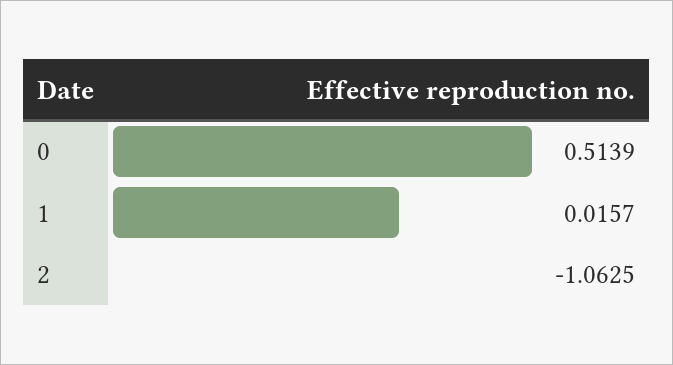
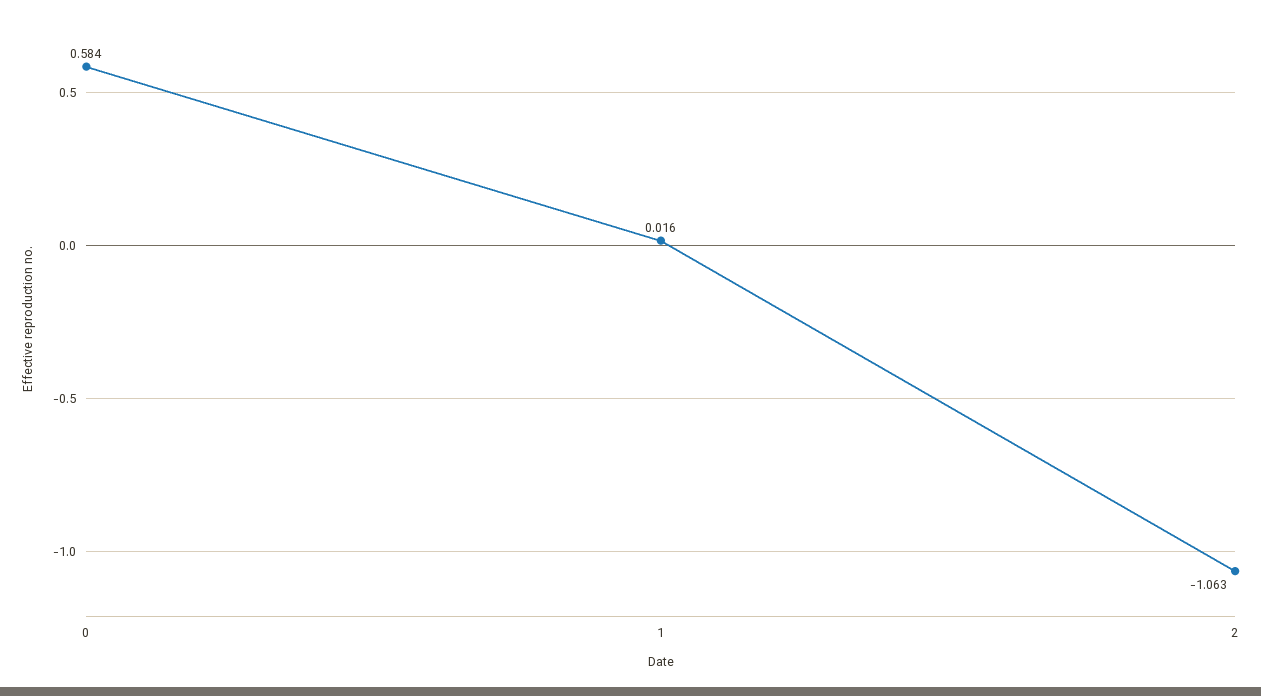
0: 0.5139 -> 0.584

